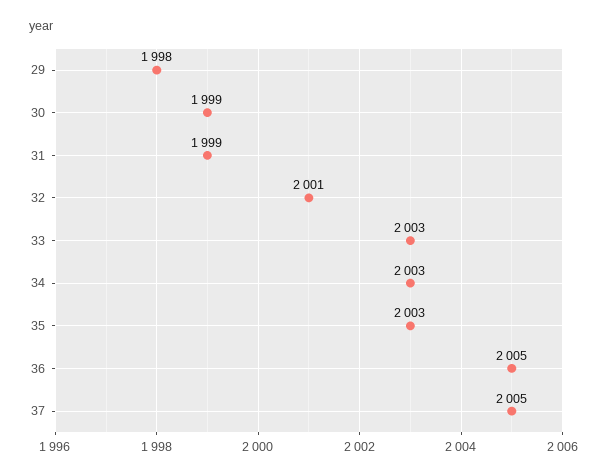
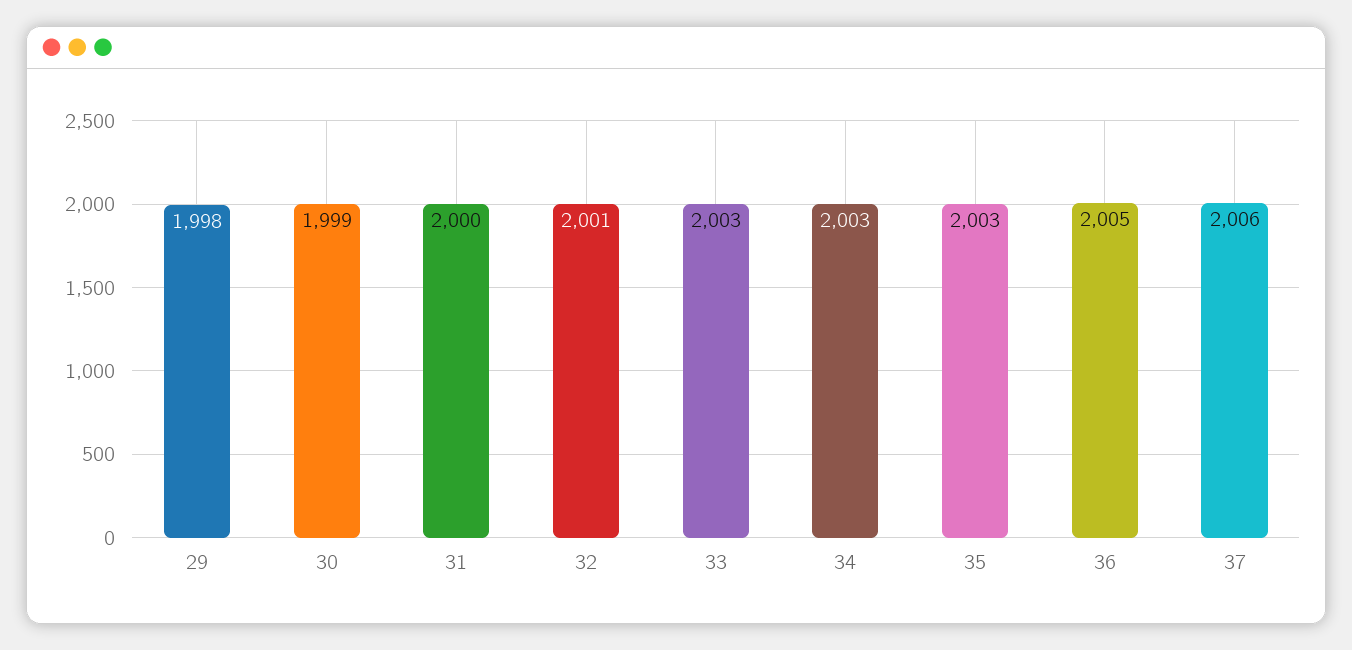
31: 1999 -> 2000
37: 2005 -> 2006

